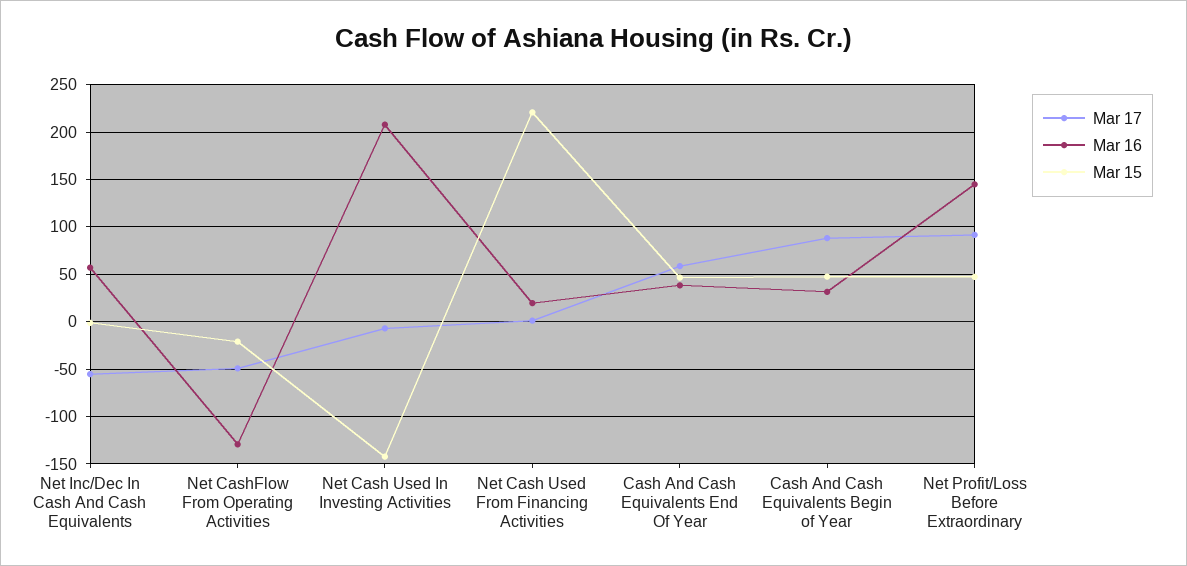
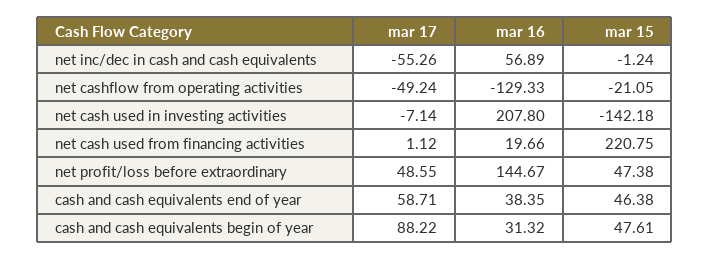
Mar 17, Net Profit/Loss Before Extraordinary: 90 -> 48.55

